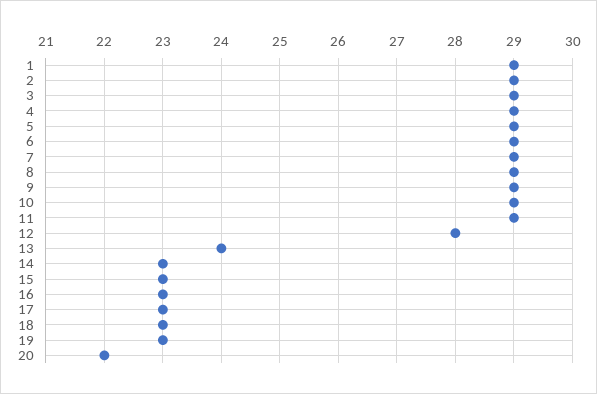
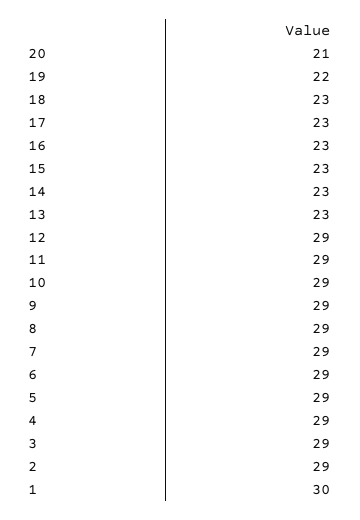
1: 29 -> 30
12: 28 -> 29
13: 24 -> 23
19: 23 -> 22
20: 22 -> 21

